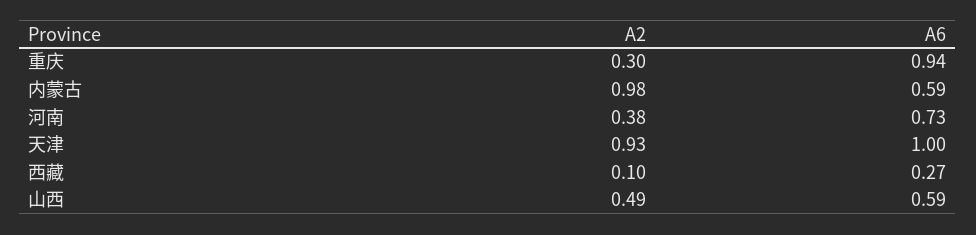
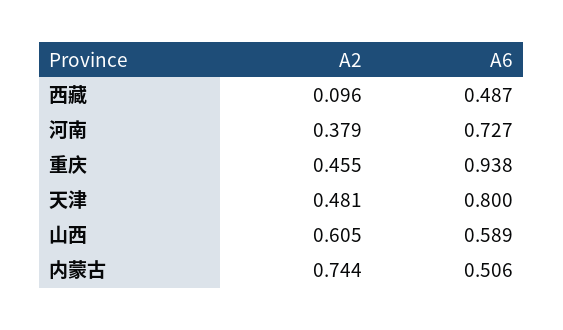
A2, 重庆: 0.3 -> 0.455
A2, 内蒙古: 0.98 -> 0.744
A6, 内蒙古: 0.59 -> 0.506
A2, 天津: 0.93 -> 0.481
A6, 天津: 1 -> 0.8
A6, 西藏: 0.27 -> 0.487
A2, 山西: 0.49 -> 0.605

